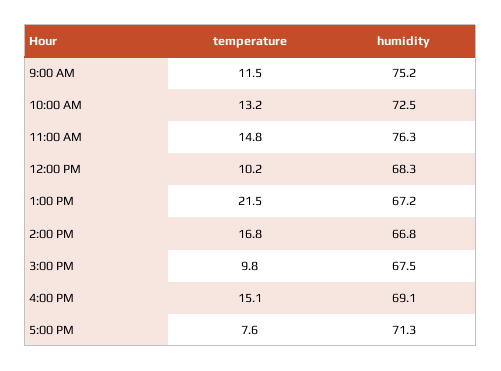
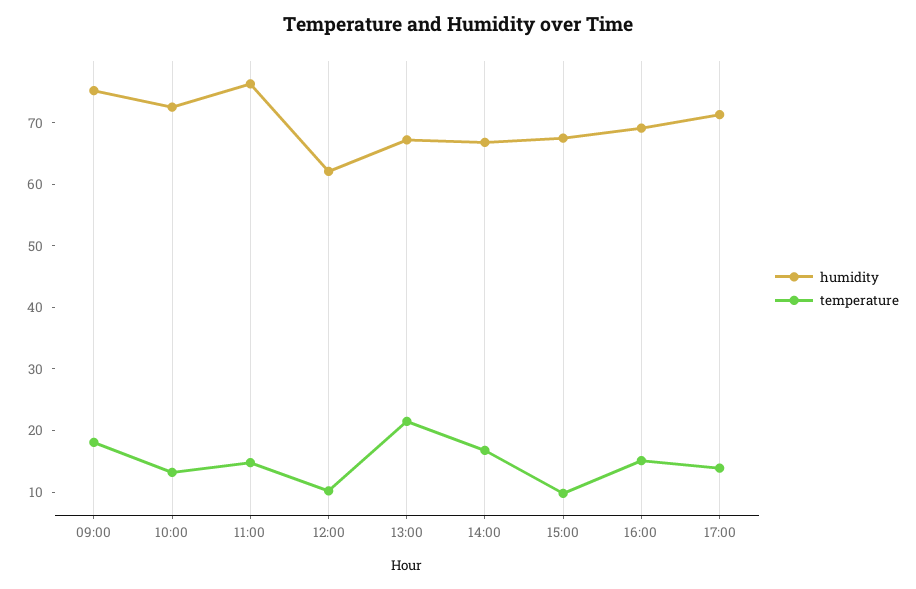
temperature, 9:00 AM: 11.5 -> 18
humidity, 12:00 PM: 68.3 -> 62
temperature, 5:00 PM: 7.6 -> 14

